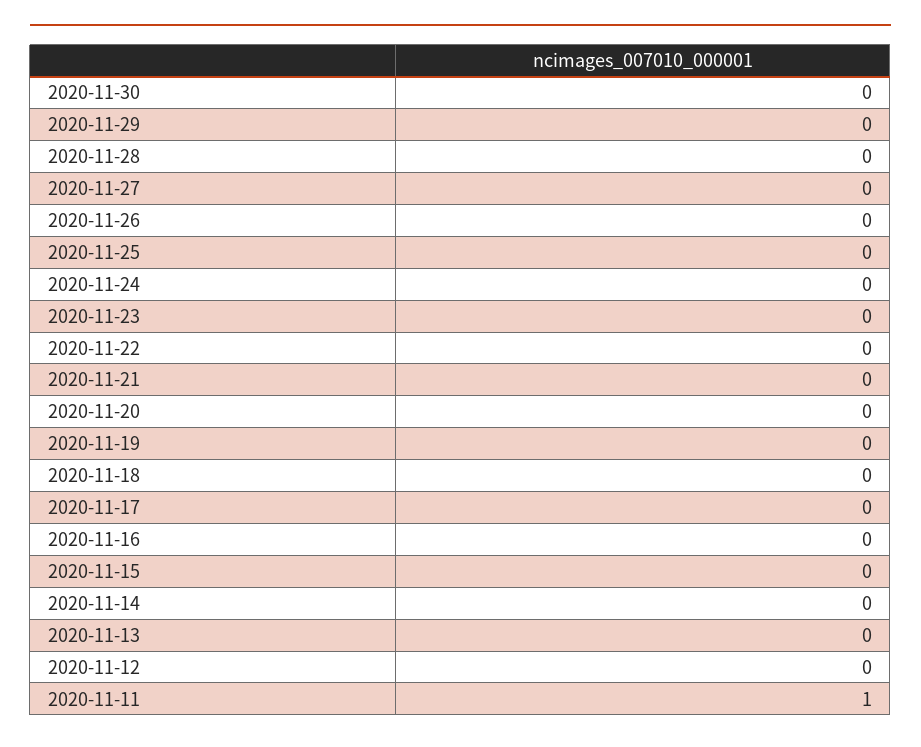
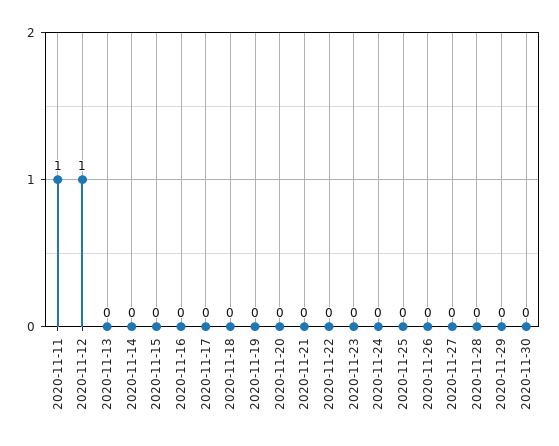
2020-11-12: 0 -> 1

